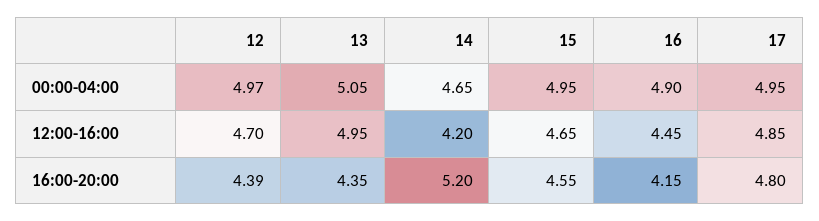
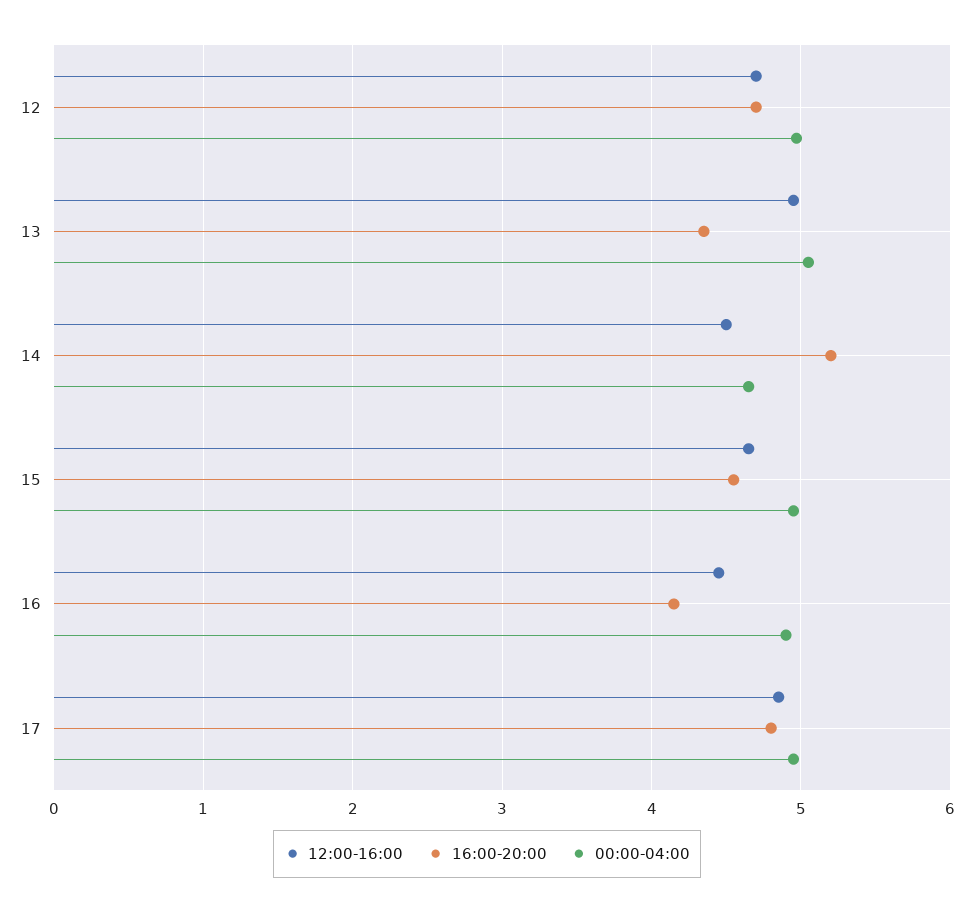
12:00-16:00, 14: 4.2 -> 4.5
16:00-20:00, 12: 4.39 -> 4.7

